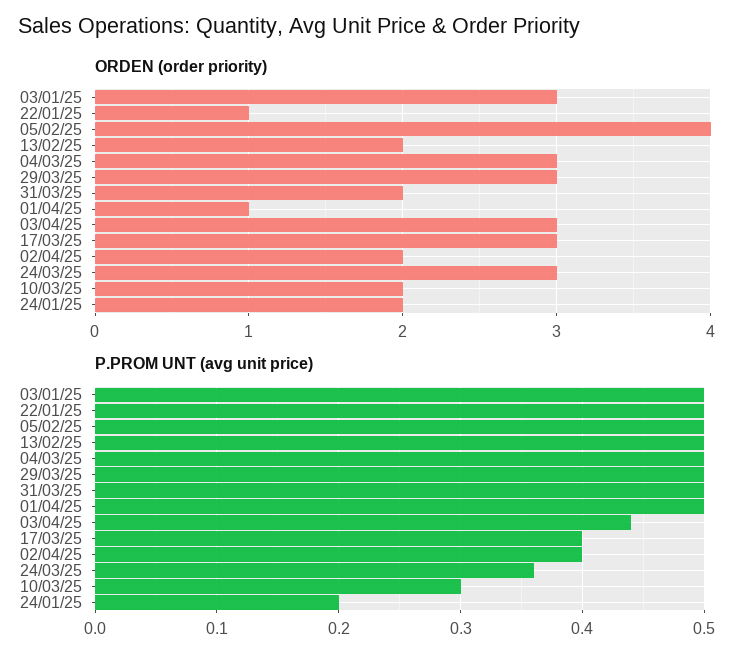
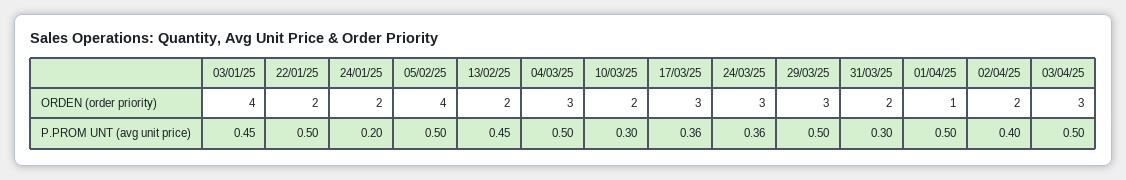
ORDEN (order priority), 03/01/25: 3 -> 4
ORDEN (order priority), 22/01/25: 1 -> 2
P.PROM UNT (avg unit price), 03/01/25: 0.5 -> 0.45
P.PROM UNT (avg unit price), 13/02/25: 0.5 -> 0.45
P.PROM UNT (avg unit price), 31/03/25: 0.5 -> 0.3
P.PROM UNT (avg unit price), 03/04/25: 0.44 -> 0.5
P.PROM UNT (avg unit price), 17/03/25: 0.4 -> 0.36

